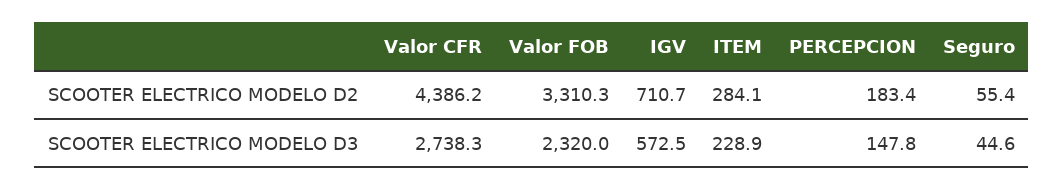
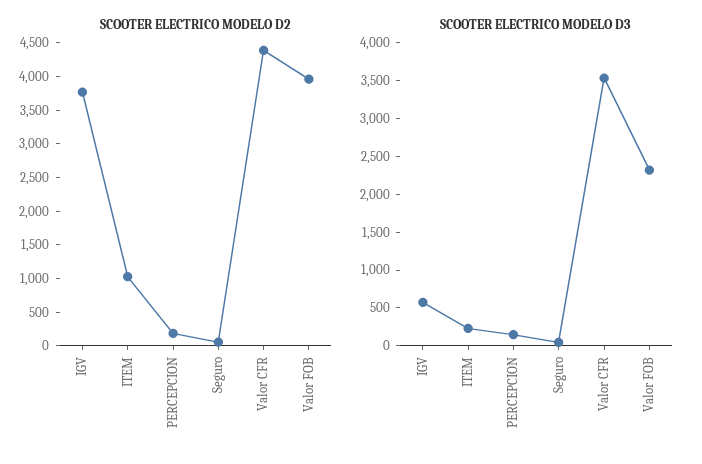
SCOOTER ELECTRICO MODELO D2, Valor FOB: 3310.3 -> 4000
SCOOTER ELECTRICO MODELO D2, IGV: 710.7 -> 3750
SCOOTER ELECTRICO MODELO D2, ITEM: 284.1 -> 1000
SCOOTER ELECTRICO MODELO D3, Valor CFR: 2738.3 -> 3500

